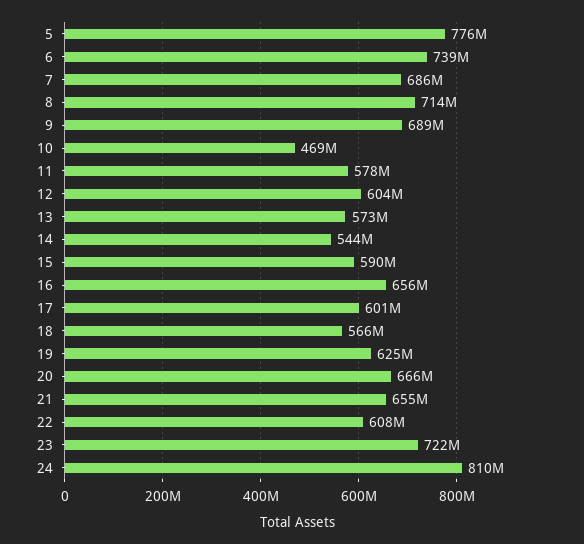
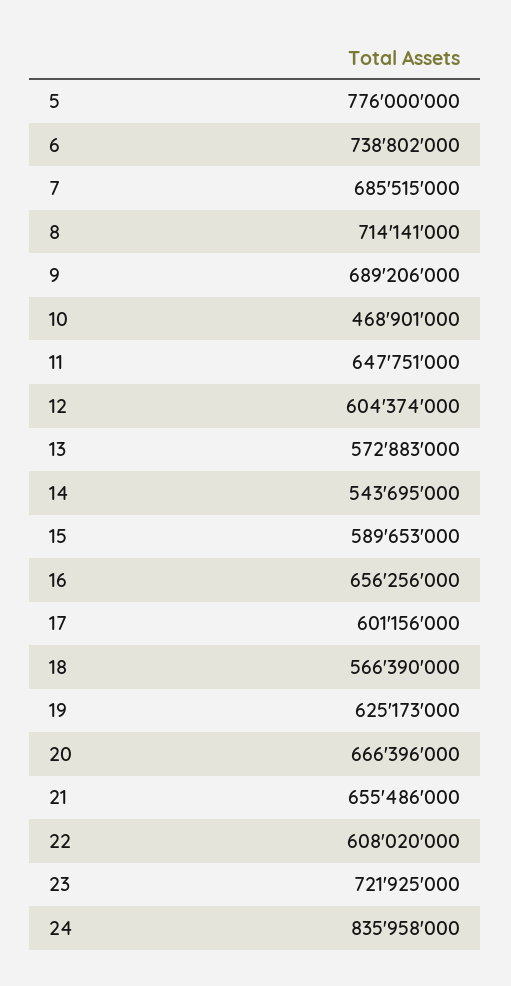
11: 578000000 -> 647751000
24: 810000000 -> 835958000

